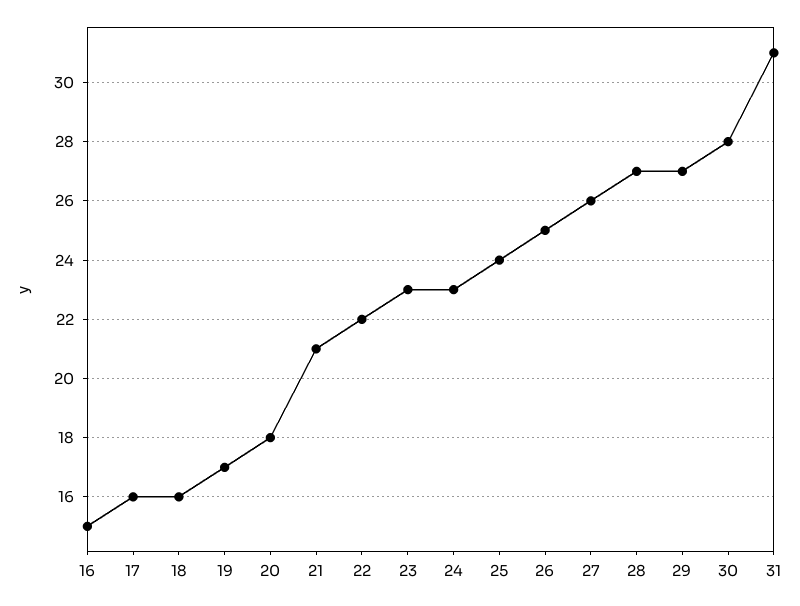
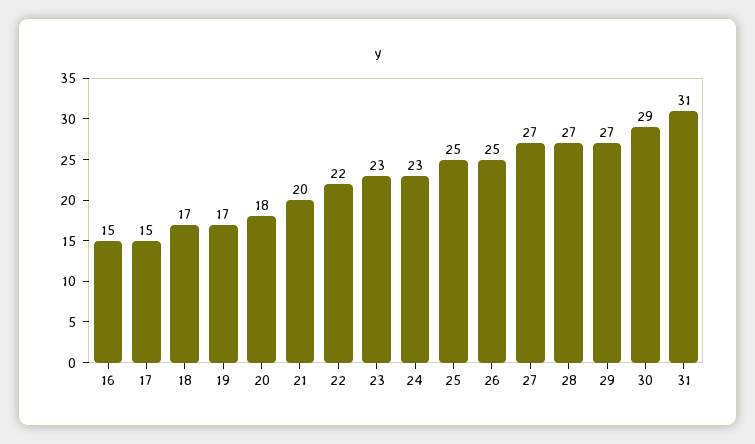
17: 16 -> 15
18: 16 -> 17
21: 21 -> 20
25: 24 -> 25
27: 26 -> 27
30: 28 -> 29

